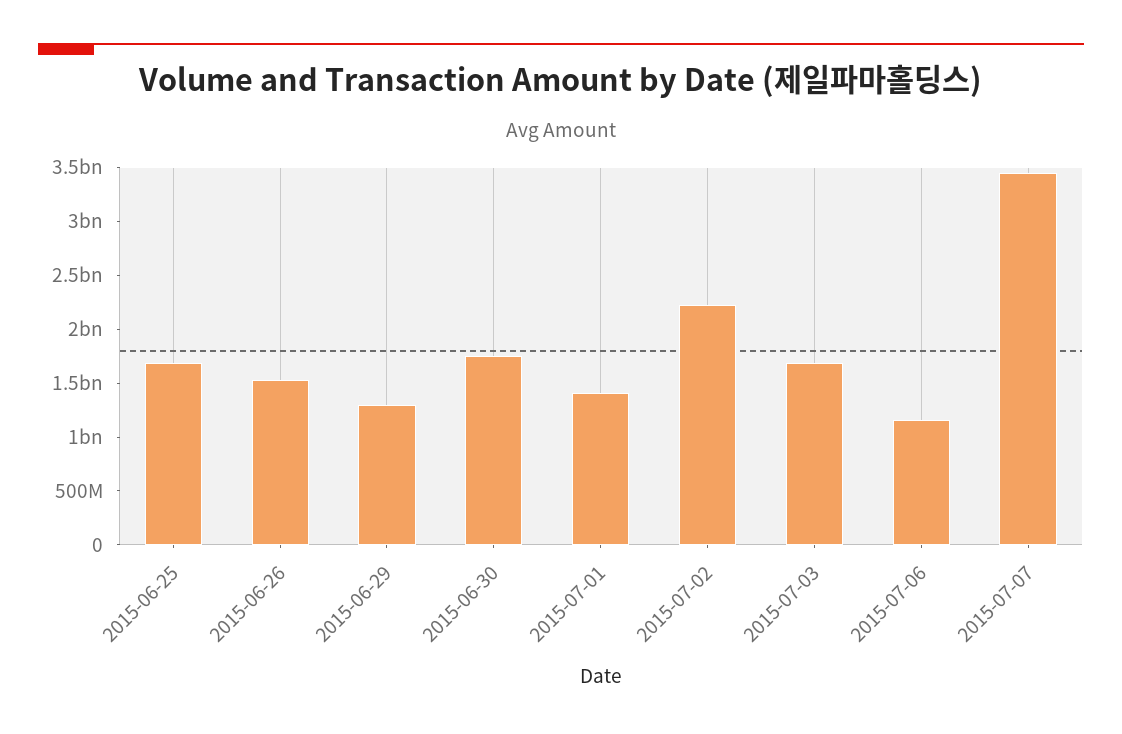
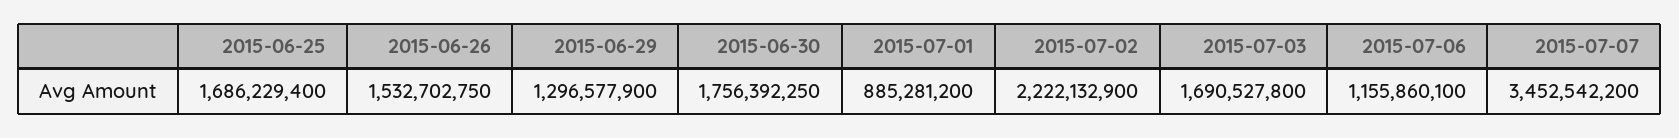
2015-07-01: 1400000000 -> 885281200

